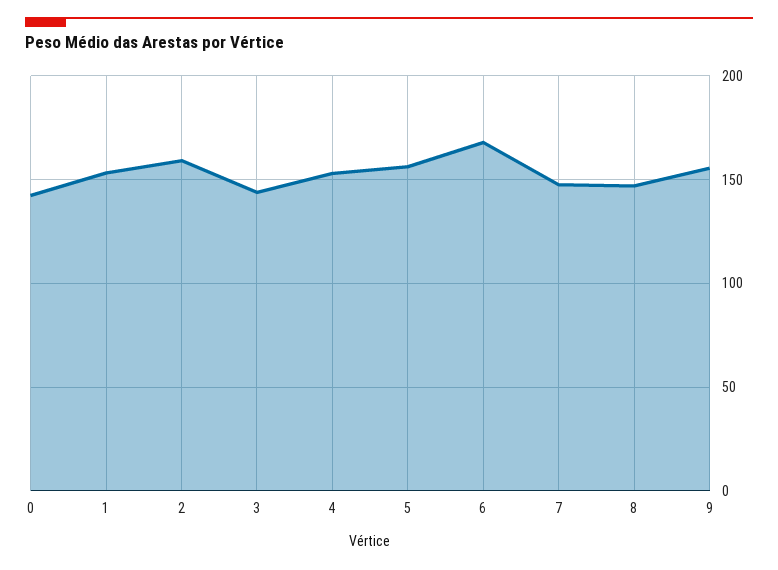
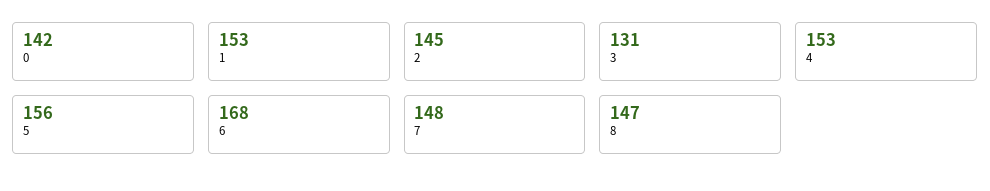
2: 160 -> 145
3: 145 -> 131
9: 155 -> none

